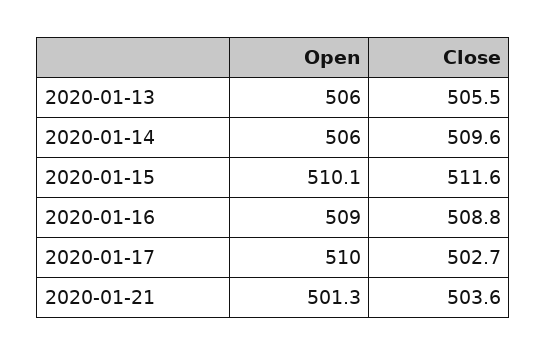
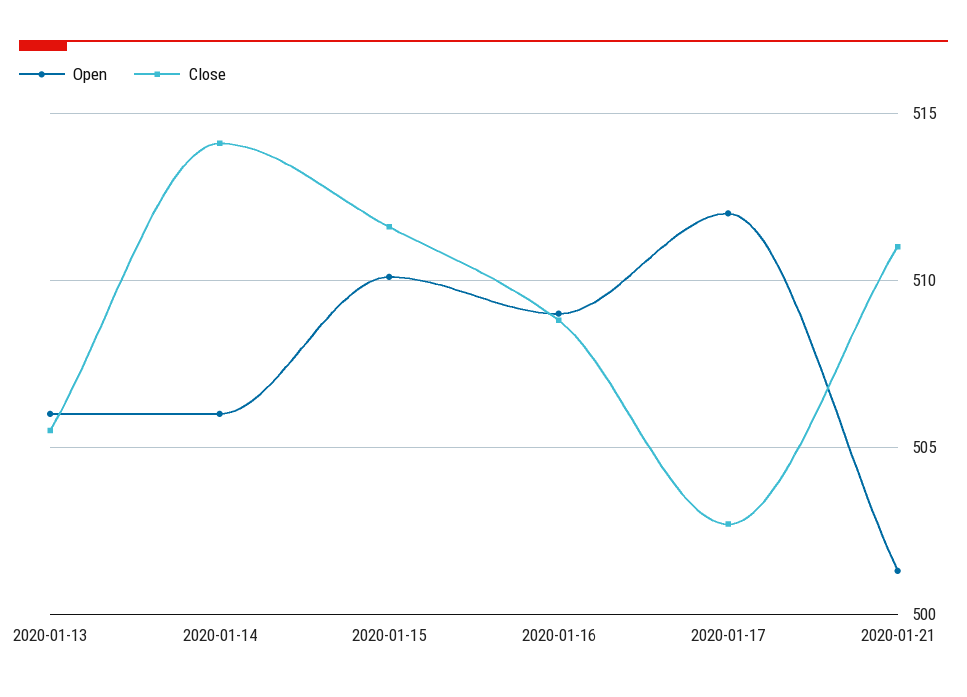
Close, 2020-01-14: 509.6 -> 514
Open, 2020-01-17: 510 -> 512
Close, 2020-01-21: 503.6 -> 511

